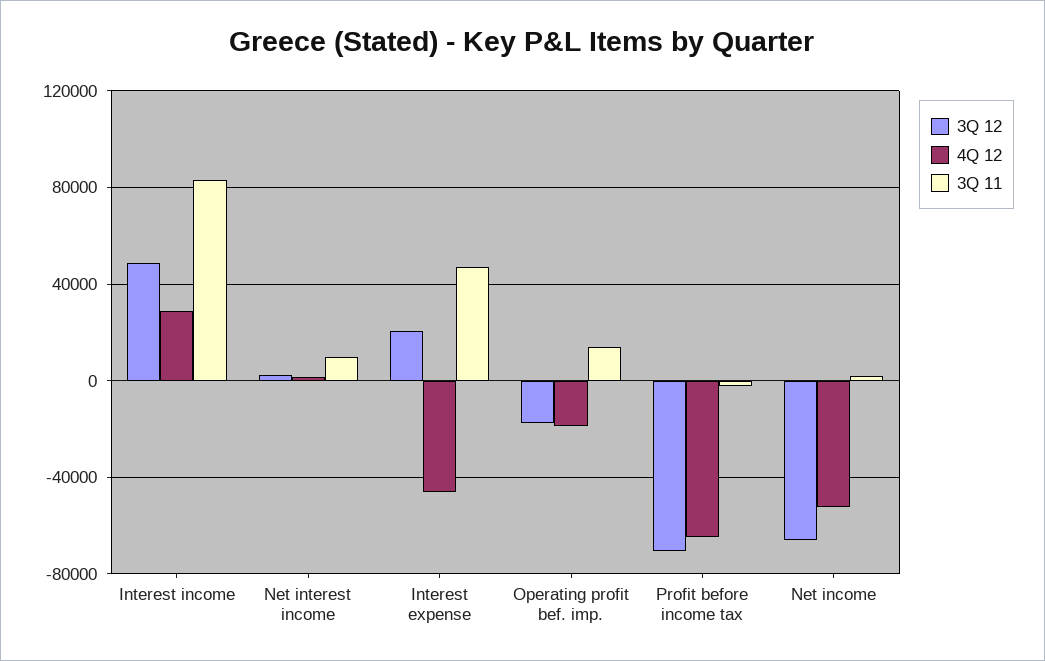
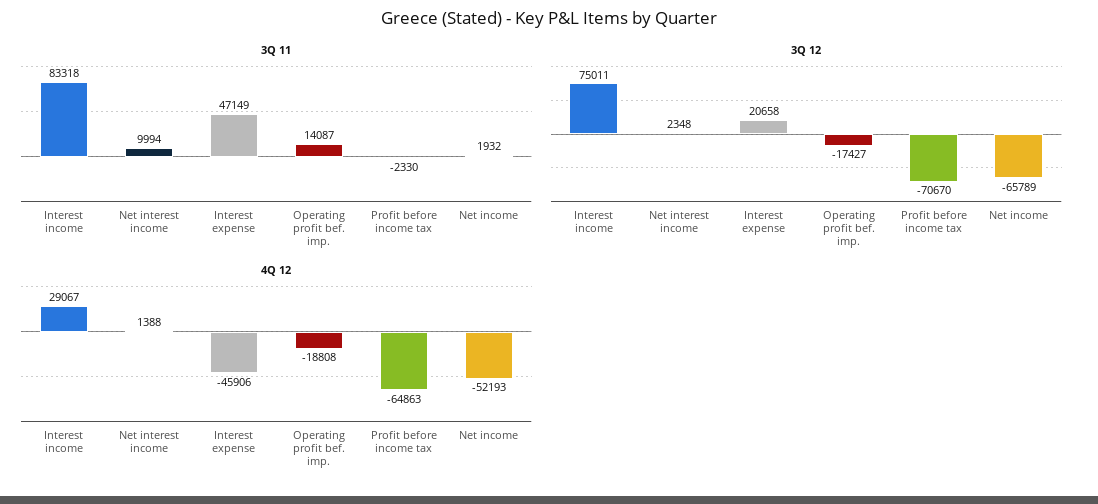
3Q 12, Interest income: 50000 -> 75011

